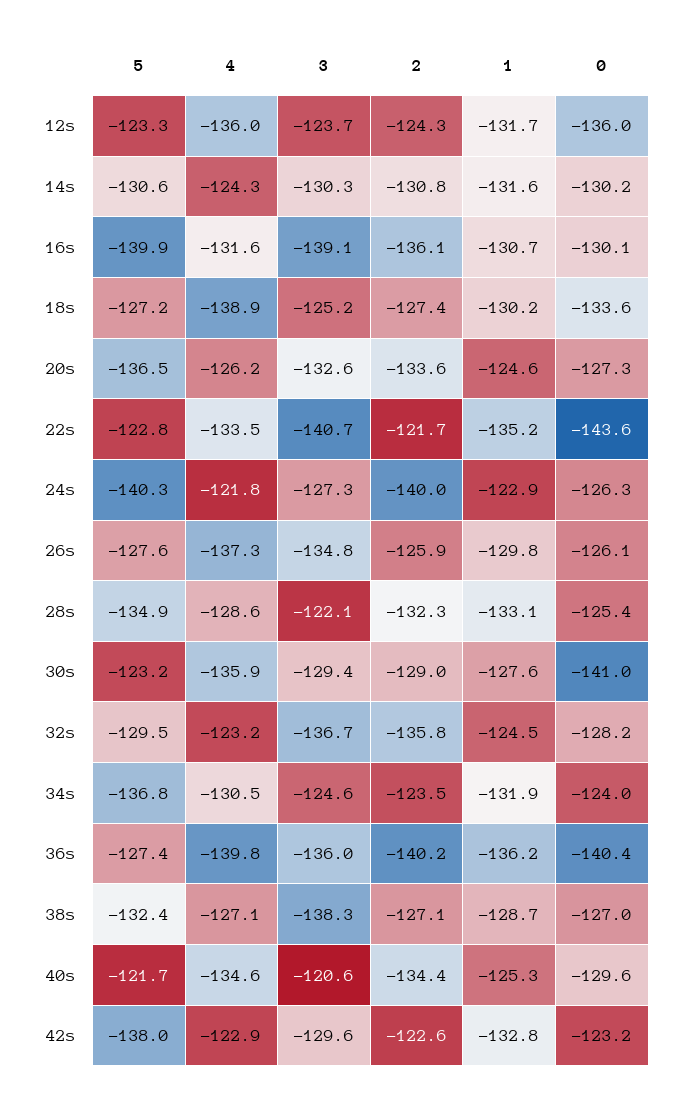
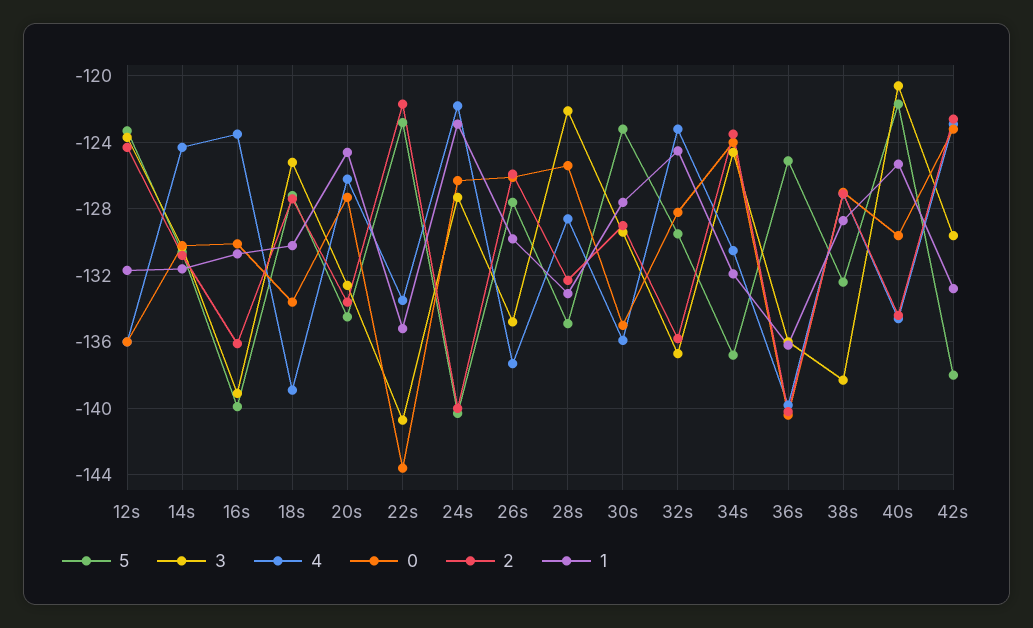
4, 16s: -131.6 -> -123.5
5, 20s: -136.5 -> -134.5
0, 30s: -141 -> -135
5, 36s: -127.4 -> -125

